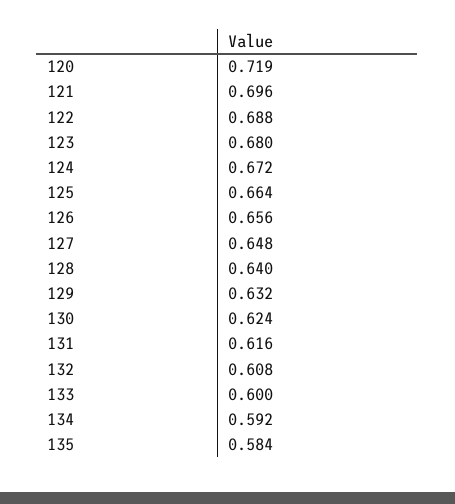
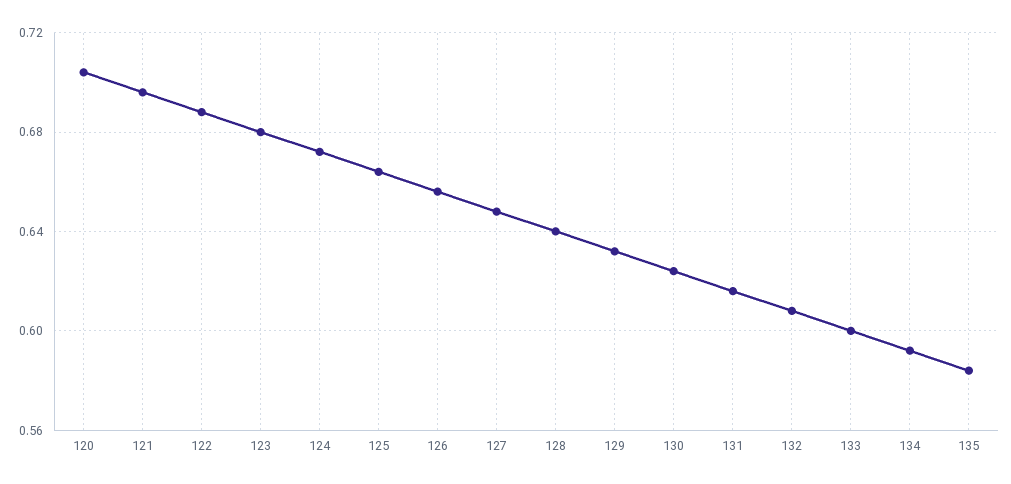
120: 0.719 -> 0.705

